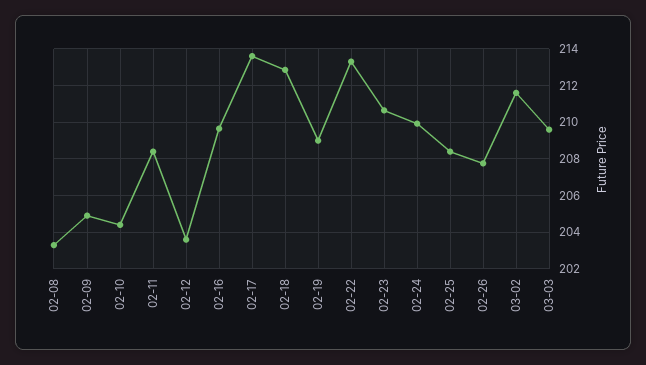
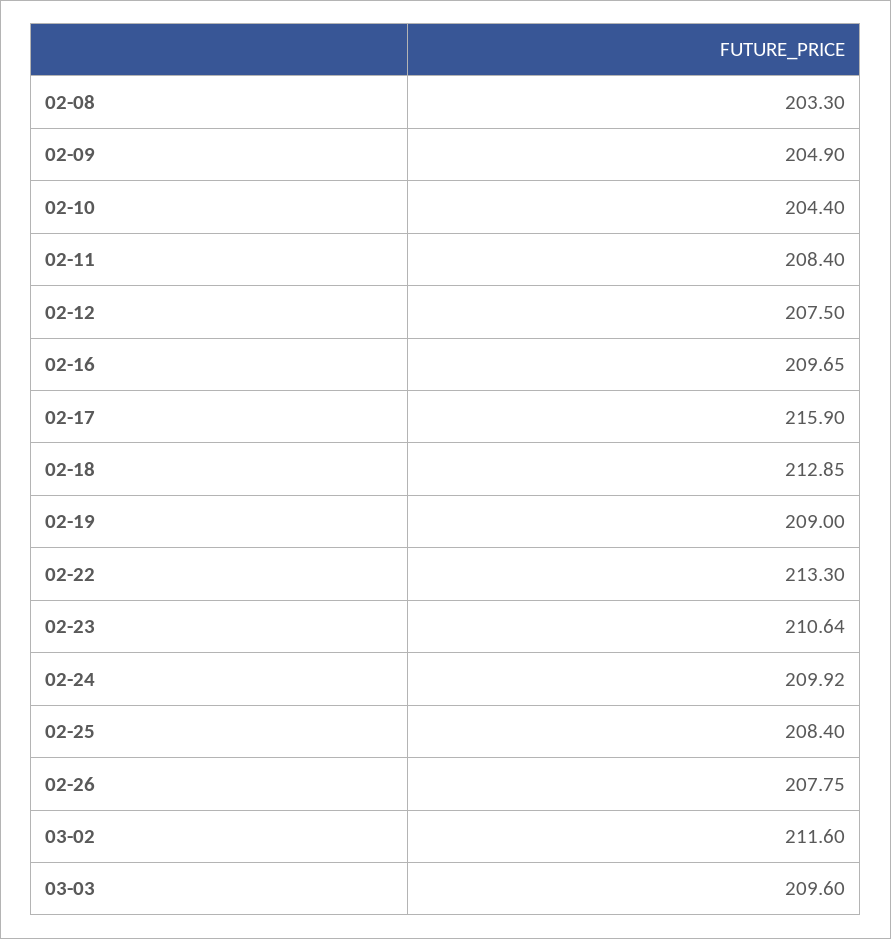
02-12: 203.5 -> 207.5
02-17: 213.5 -> 215.9

